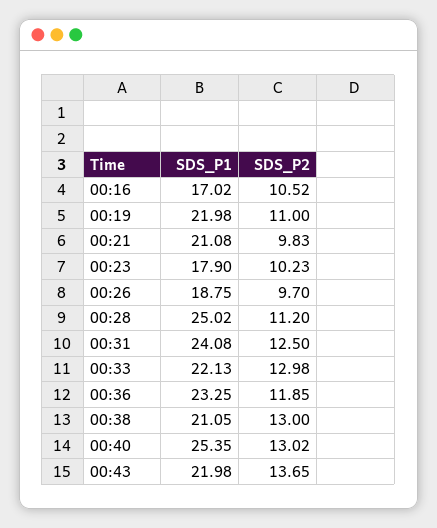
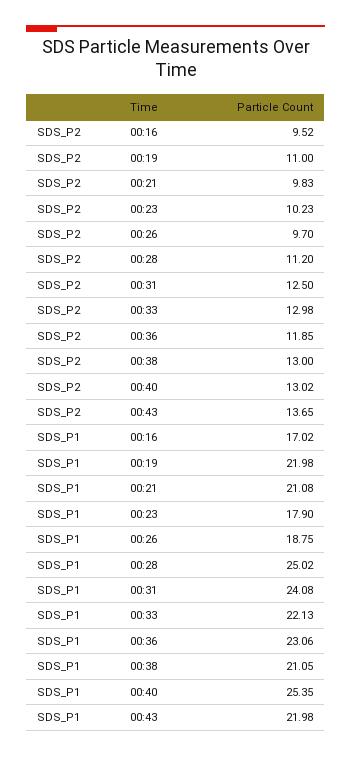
SDS_P2, 00:16: 10.52 -> 9.52
SDS_P1, 00:36: 23.25 -> 23.06

